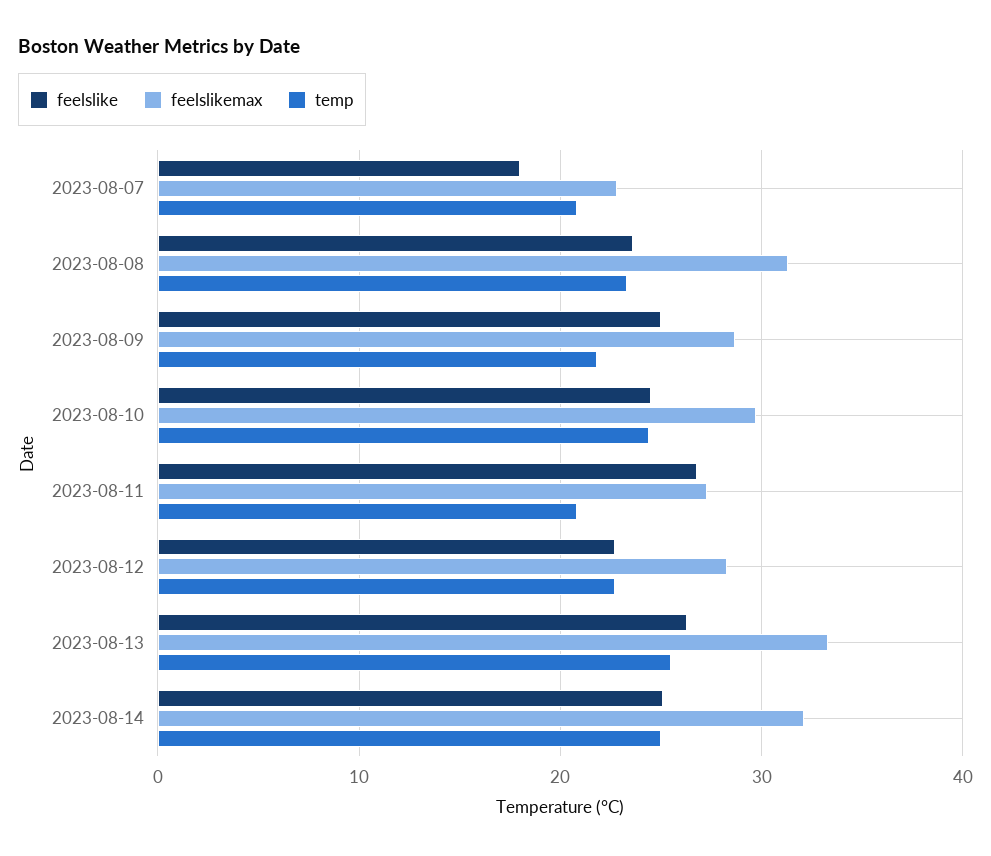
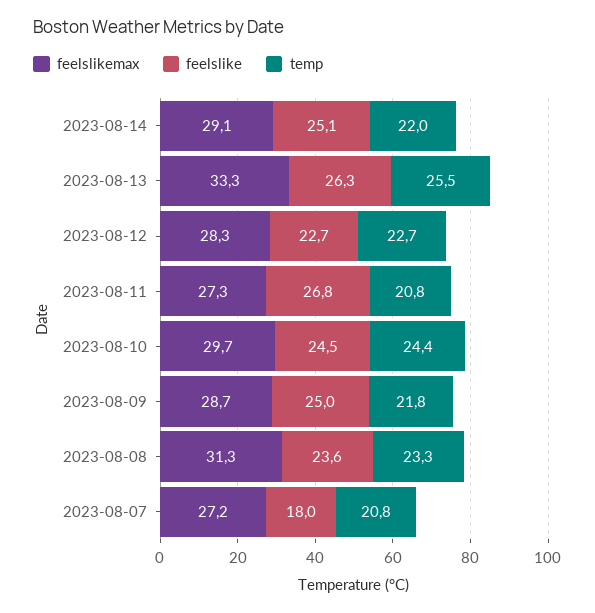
feelslikemax, 2023-08-07: 23 -> 27.2
feelslikemax, 2023-08-14: 32 -> 29.1
temp, 2023-08-14: 25 -> 22

